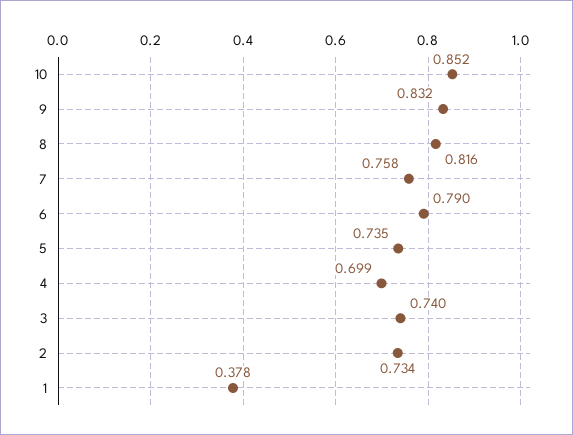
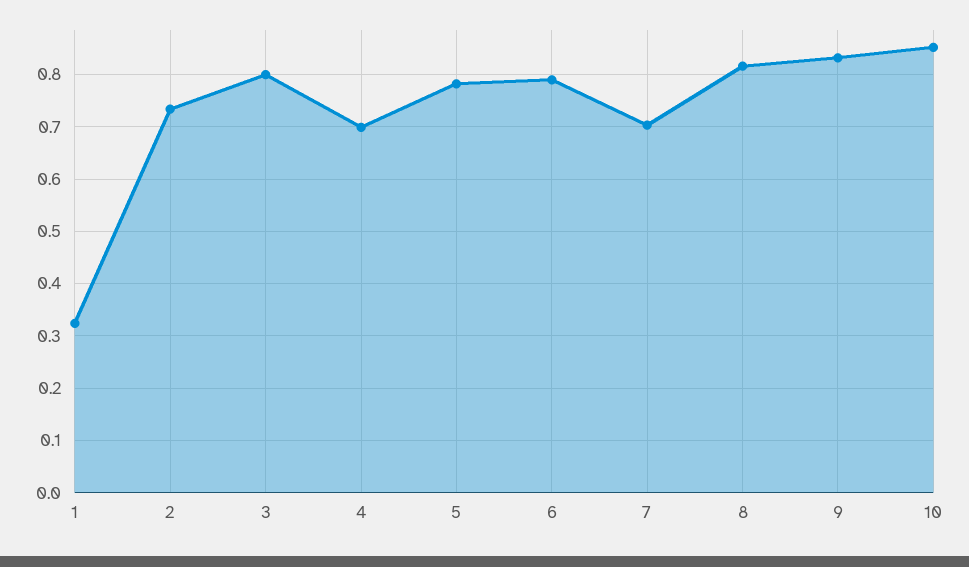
7: 0.758 -> 0.7
5: 0.735 -> 0.78
3: 0.74 -> 0.8
1: 0.378 -> 0.32

